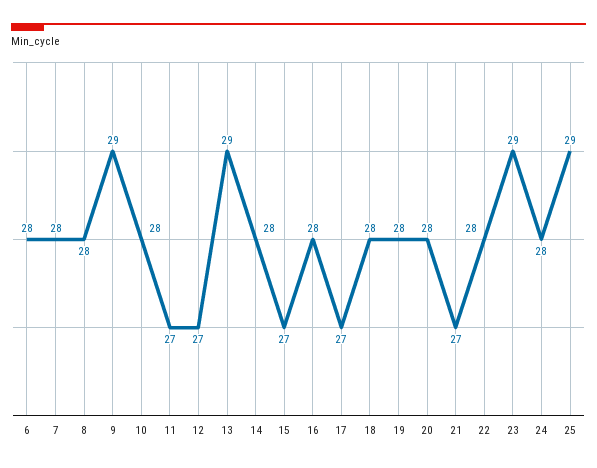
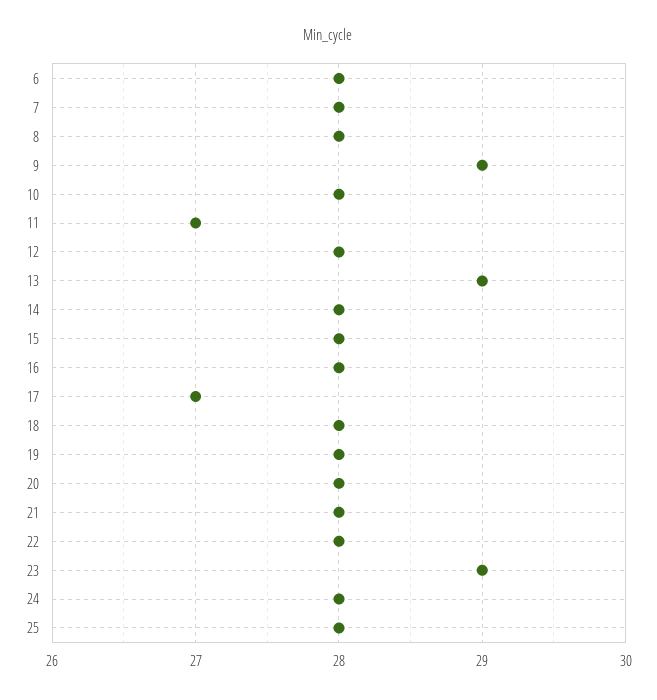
12: 27 -> 28
15: 27 -> 28
21: 27 -> 28
25: 29 -> 28

